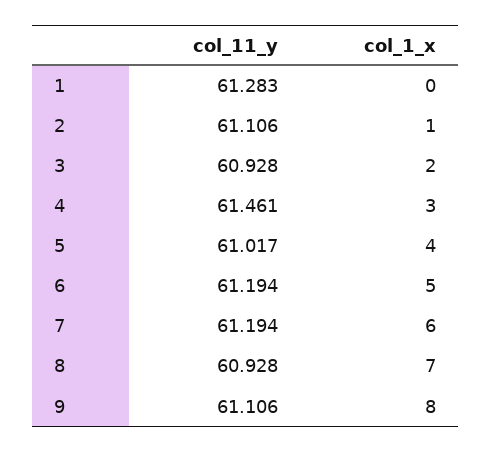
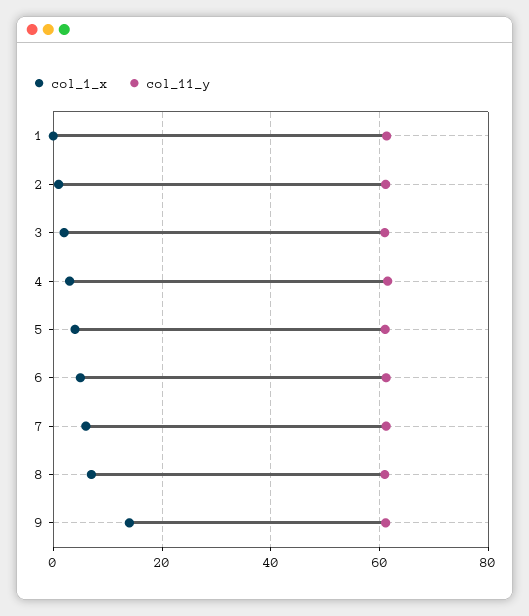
col_1_x, 9: 8 -> 14

